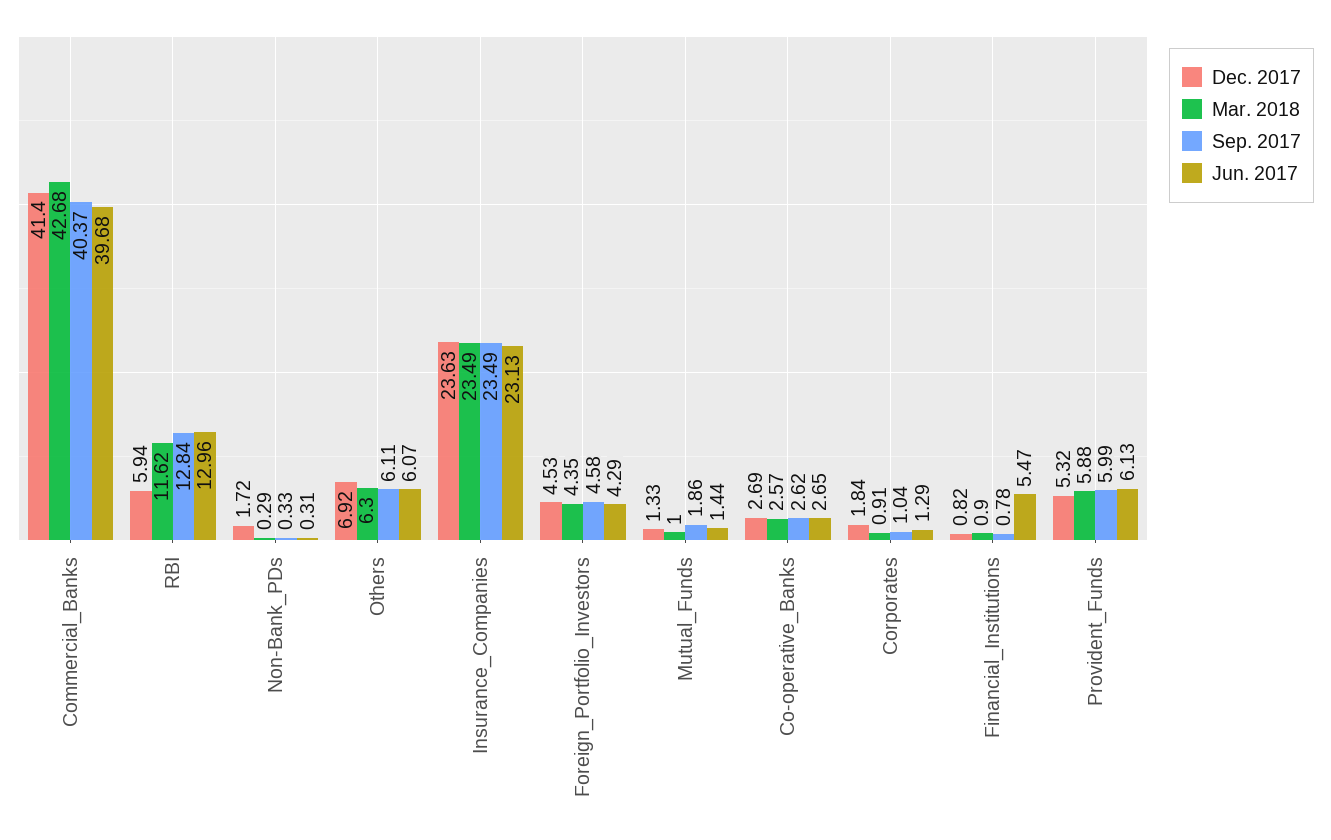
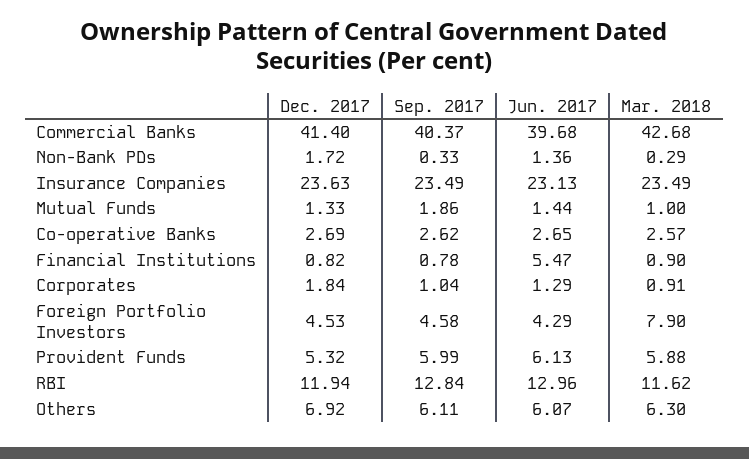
Dec. 2017, RBI: 5.94 -> 11.94
Jun. 2017, Non-Bank_PDs: 0.31 -> 1.36
Mar. 2018, Foreign_Portfolio_Investors: 4.35 -> 7.9

